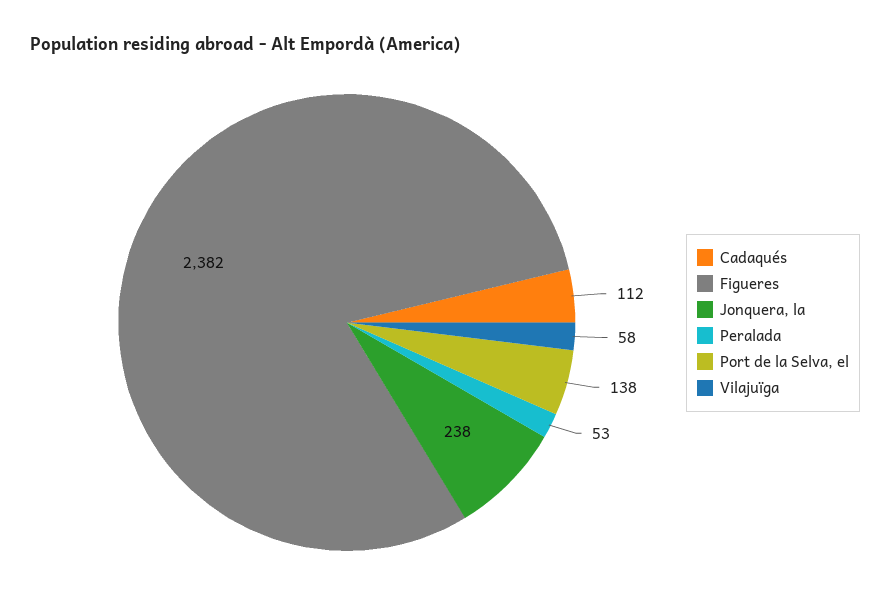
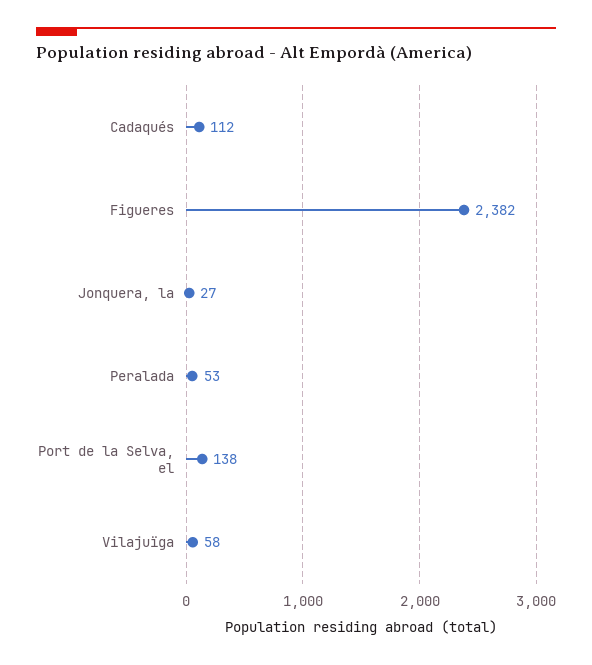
Jonquera, la: 238 -> 27

